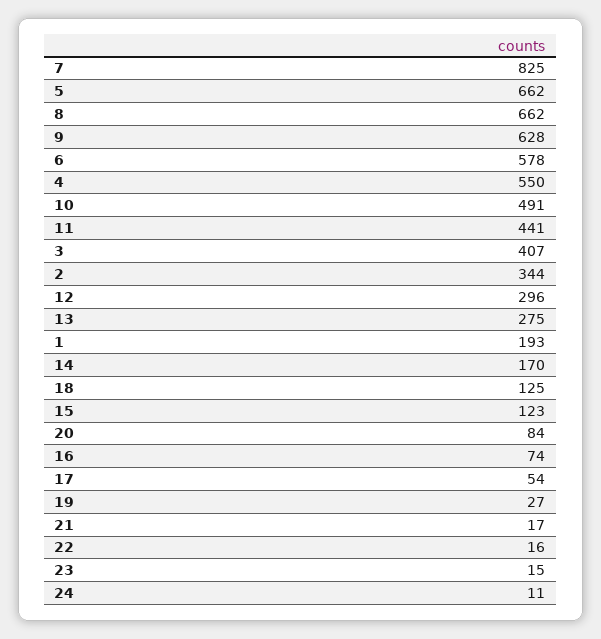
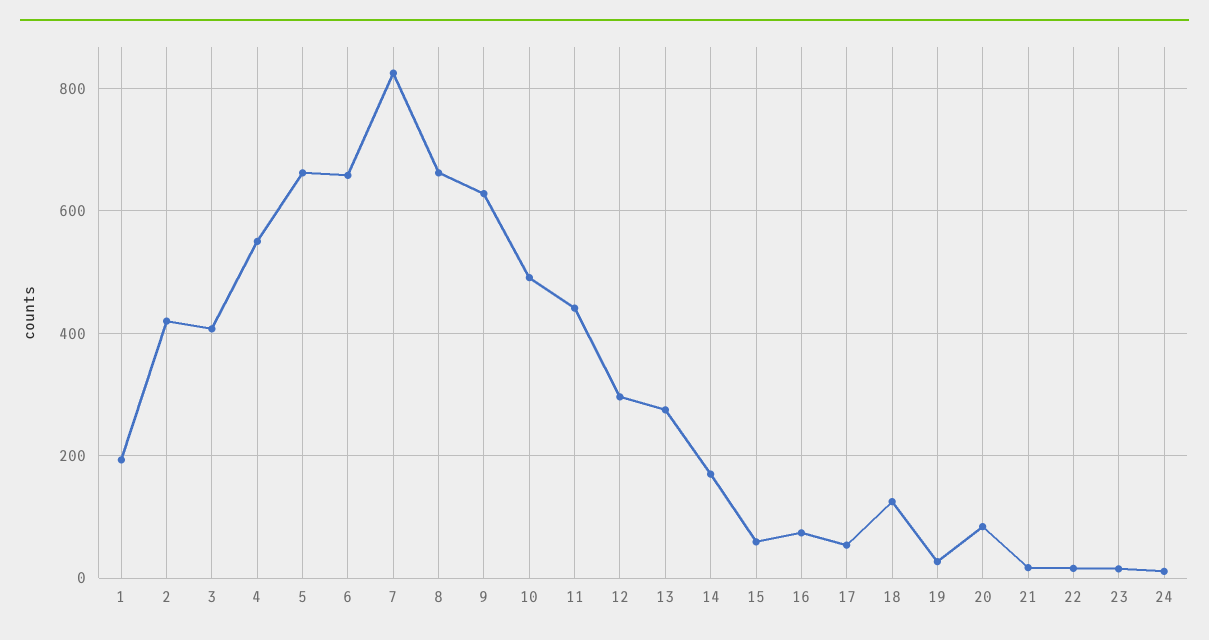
6: 578 -> 660
2: 344 -> 420
15: 123 -> 60

